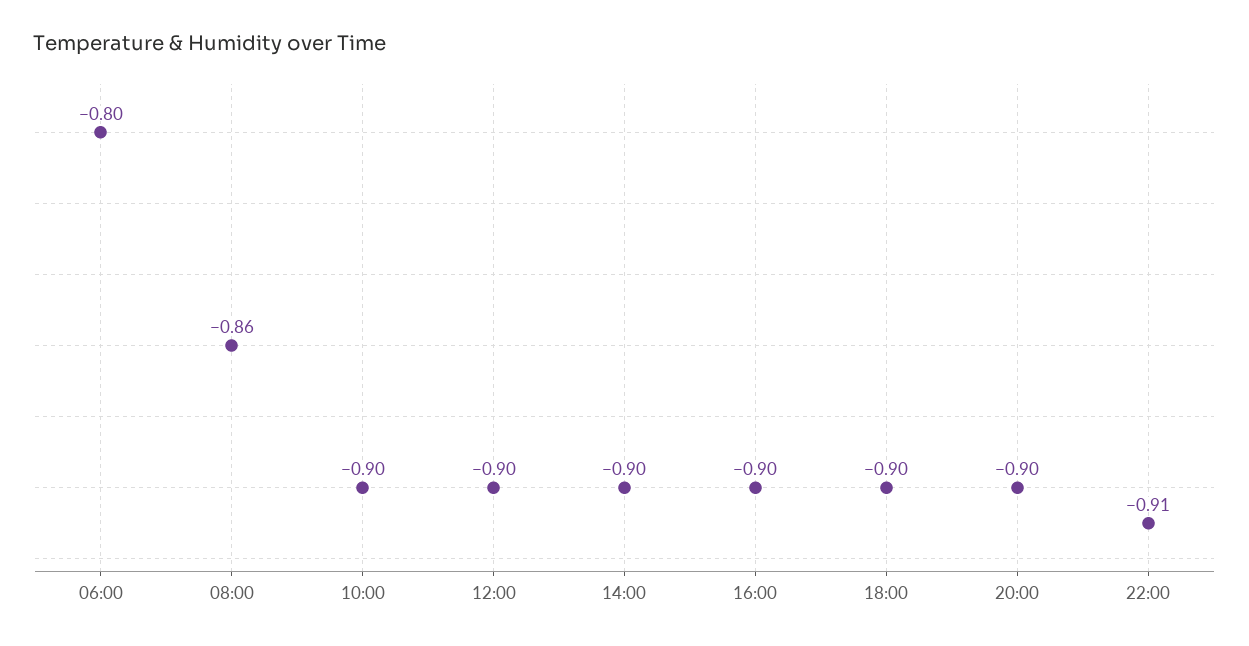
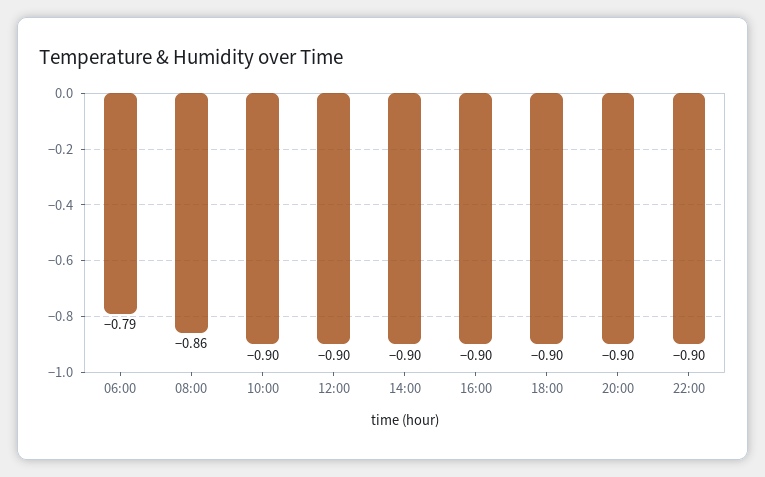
06:00: -0.8 -> -0.79
22:00: -0.91 -> -0.9

